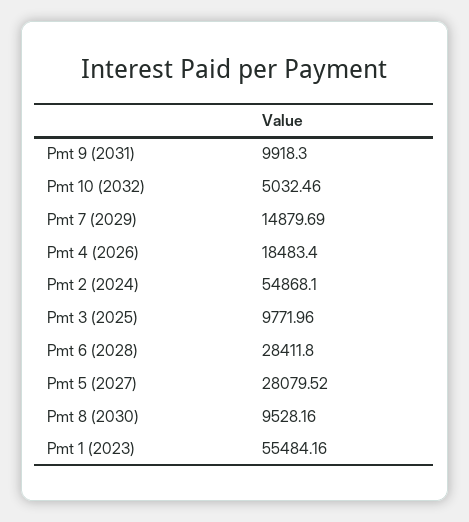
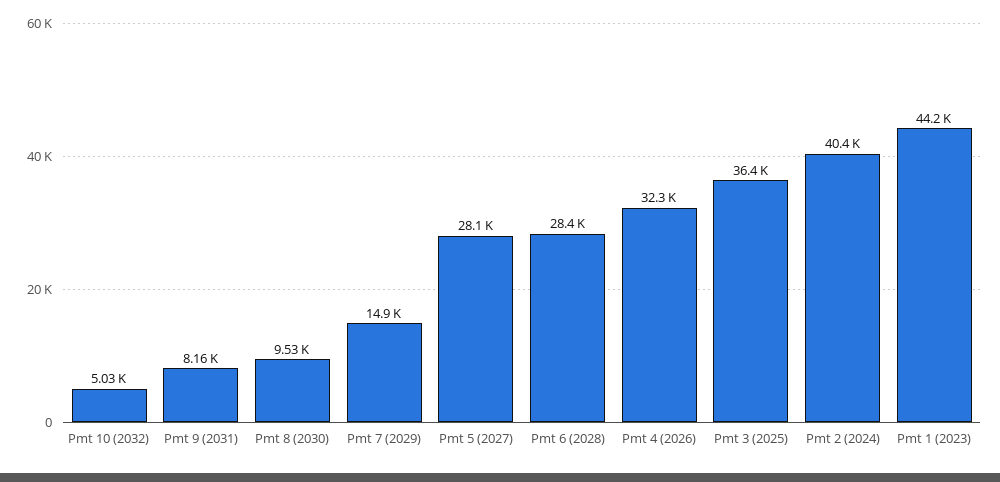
Pmt 9 (2031): 9918.3 -> 8160
Pmt 4 (2026): 18483.4 -> 32300
Pmt 2 (2024): 54868.1 -> 40400
Pmt 3 (2025): 9771.96 -> 36400
Pmt 1 (2023): 55484.16 -> 44200

